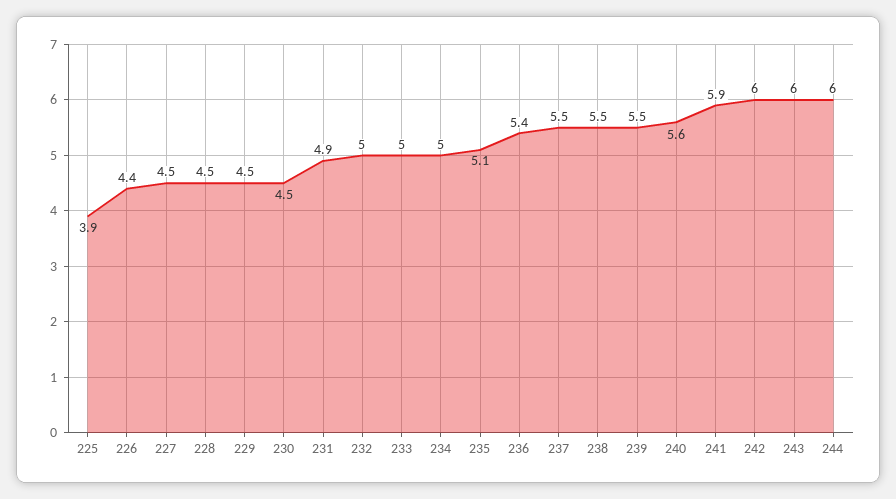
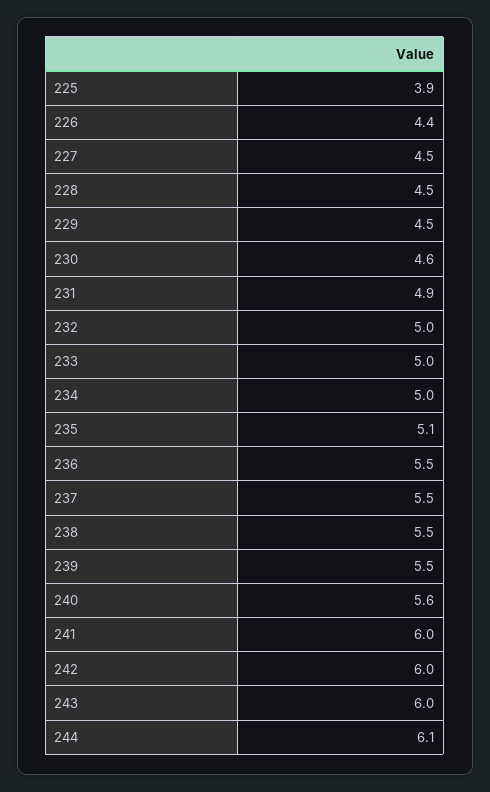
230: 4.5 -> 4.6
236: 5.4 -> 5.5
241: 5.9 -> 6
244: 6 -> 6.1

